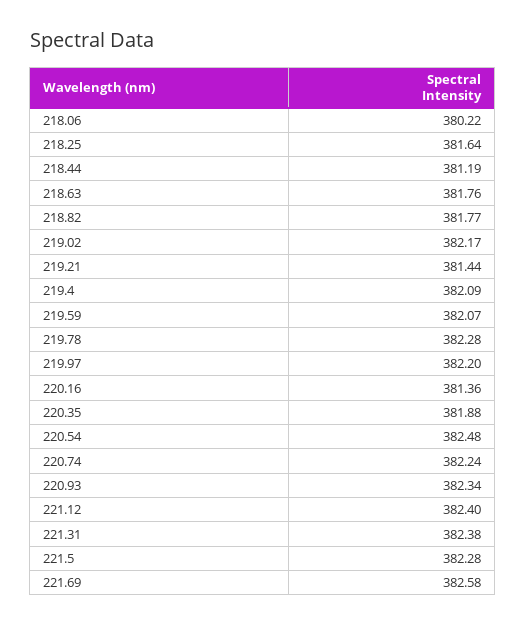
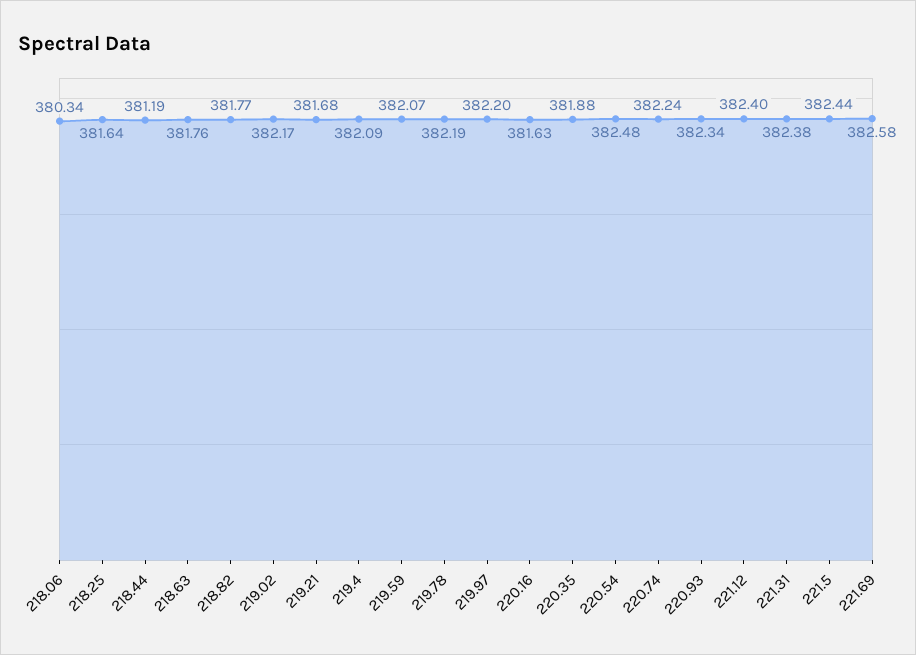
218.06: 380.22 -> 380.34
219.21: 381.44 -> 381.68
219.78: 382.28 -> 382.19
220.16: 381.36 -> 381.63
221.5: 382.28 -> 382.44

